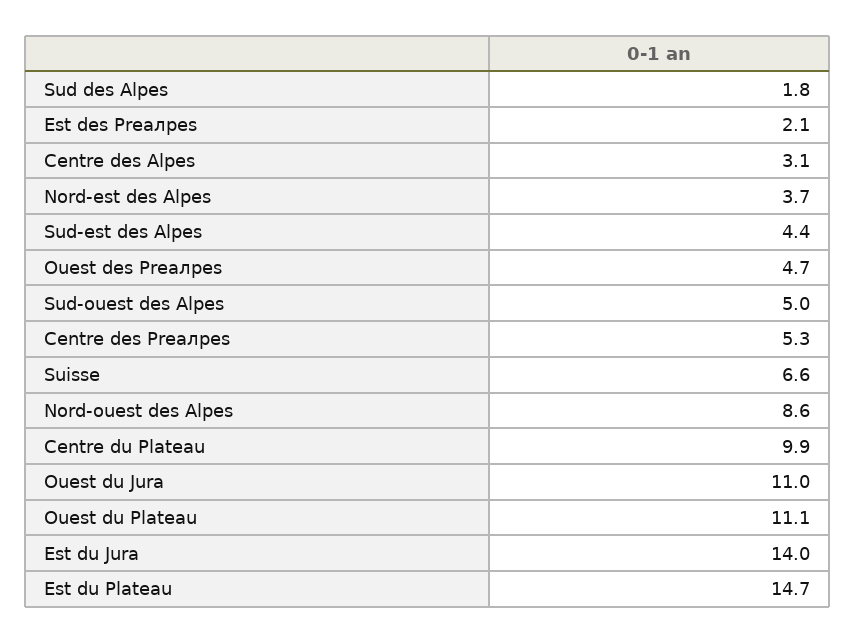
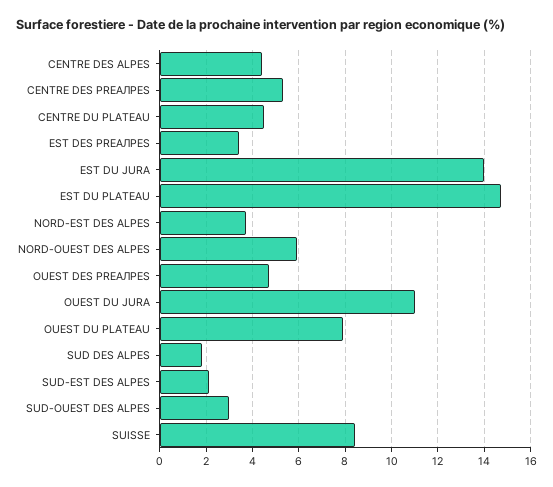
Est des Preалpes: 2.1 -> 3.5
Centre des Alpes: 3.1 -> 4.5
Sud-est des Alpes: 4.4 -> 2
Sud-ouest des Alpes: 5 -> 3
Suisse: 6.6 -> 8.5
Nord-ouest des Alpes: 8.6 -> 6
Centre du Plateau: 9.9 -> 4.5
Ouest du Plateau: 11.1 -> 8

